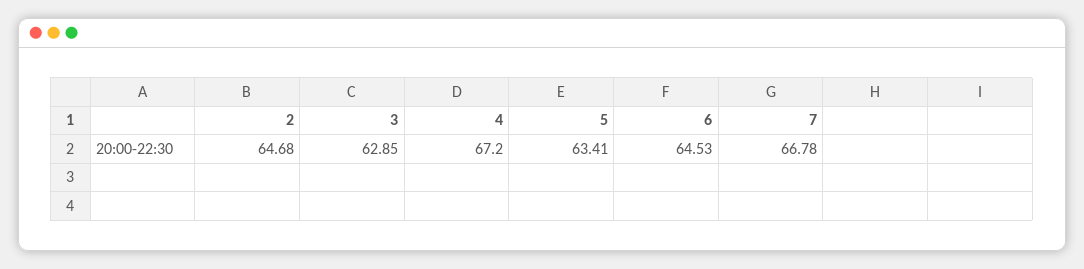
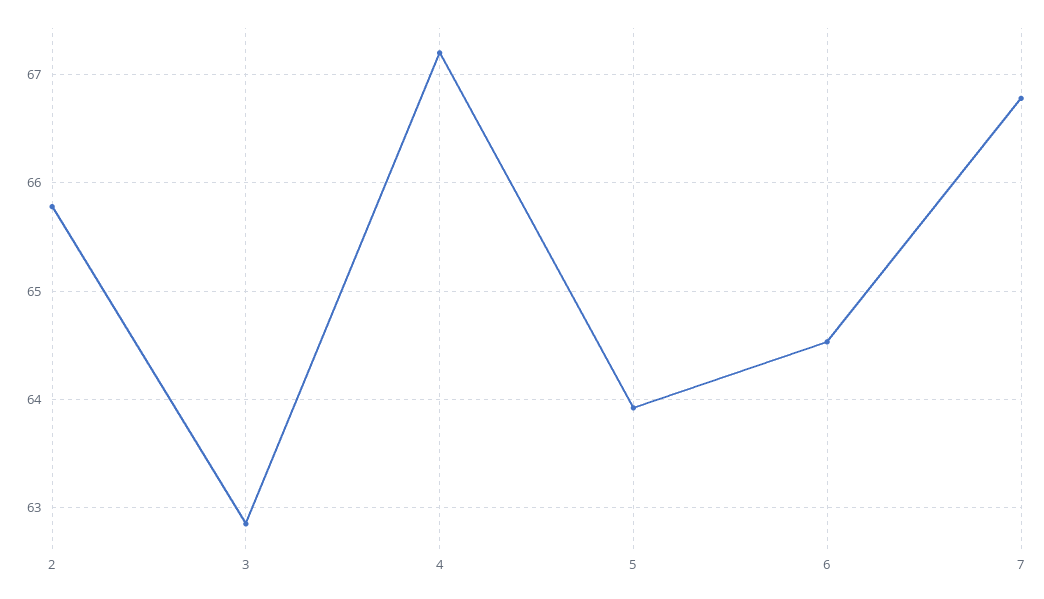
2: 64.68 -> 65.8
5: 63.41 -> 63.9

